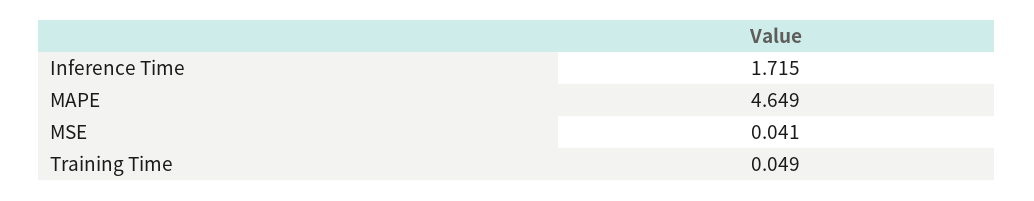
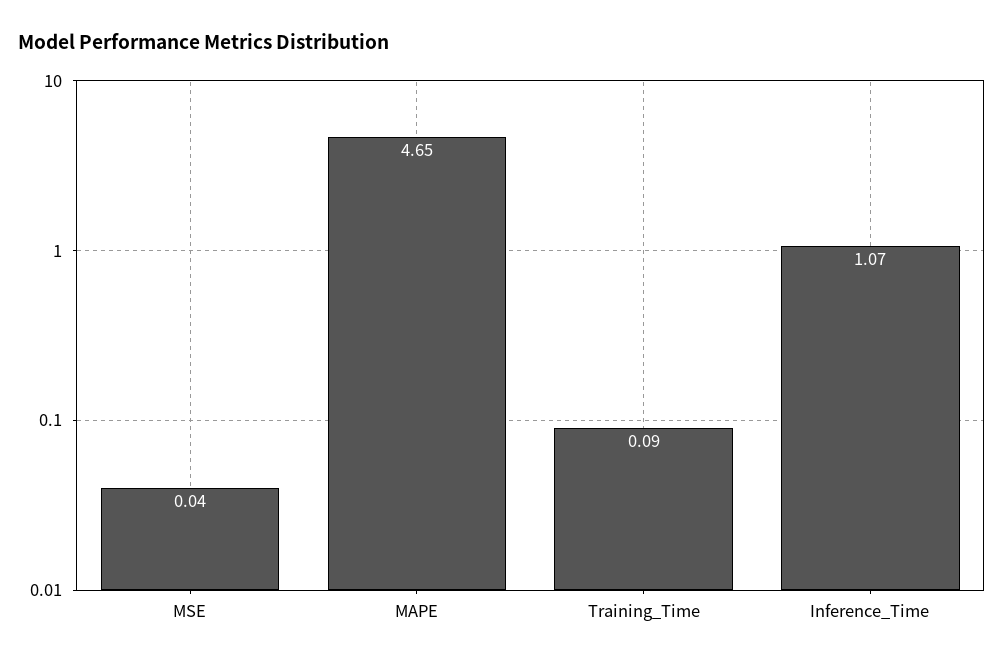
Inference Time: 1.715 -> 1.07
Training Time: 0.049 -> 0.09

